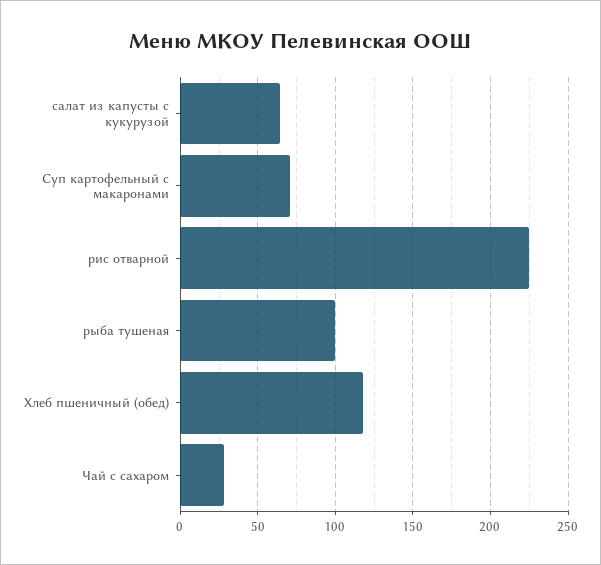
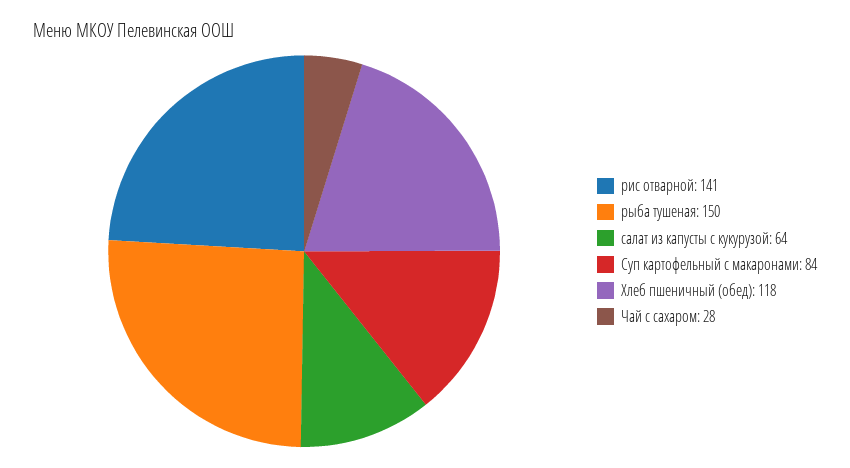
Суп картофельный с макаронами: 70 -> 84
рис отварной: 225 -> 141
рыба тушеная: 100 -> 150

